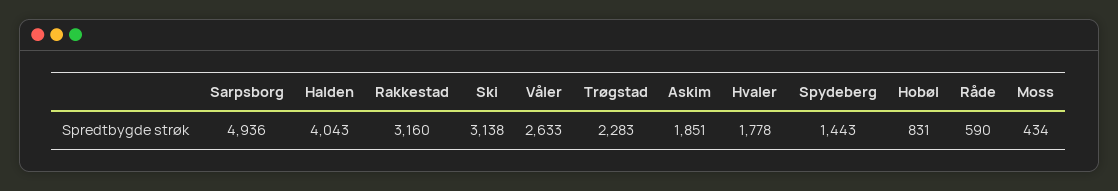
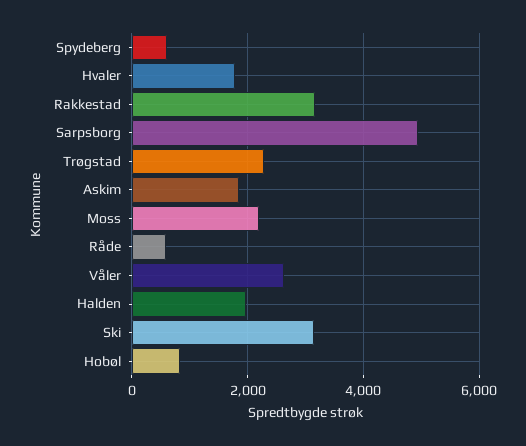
Halden: 4043 -> 2000
Spydeberg: 1443 -> 600
Moss: 434 -> 2200

